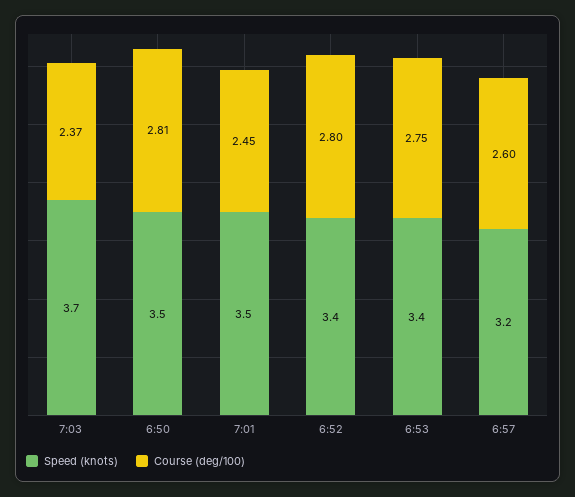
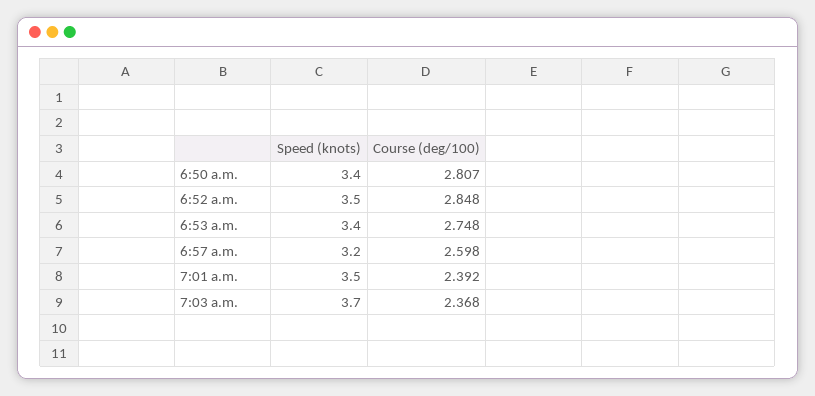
Speed (knots), 6:50: 3.5 -> 3.4
Course (deg/100), 7:01: 2.45 -> 2.392
Speed (knots), 6:52: 3.4 -> 3.5
Course (deg/100), 6:52: 2.8 -> 2.848

